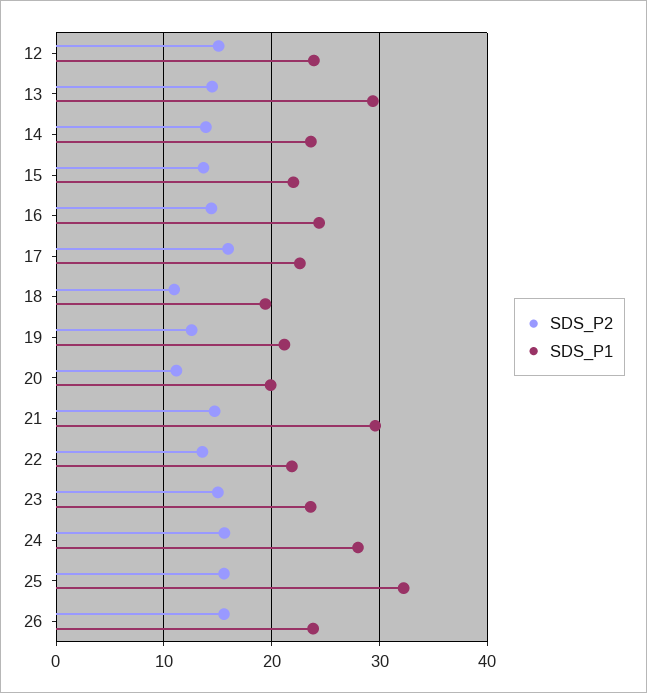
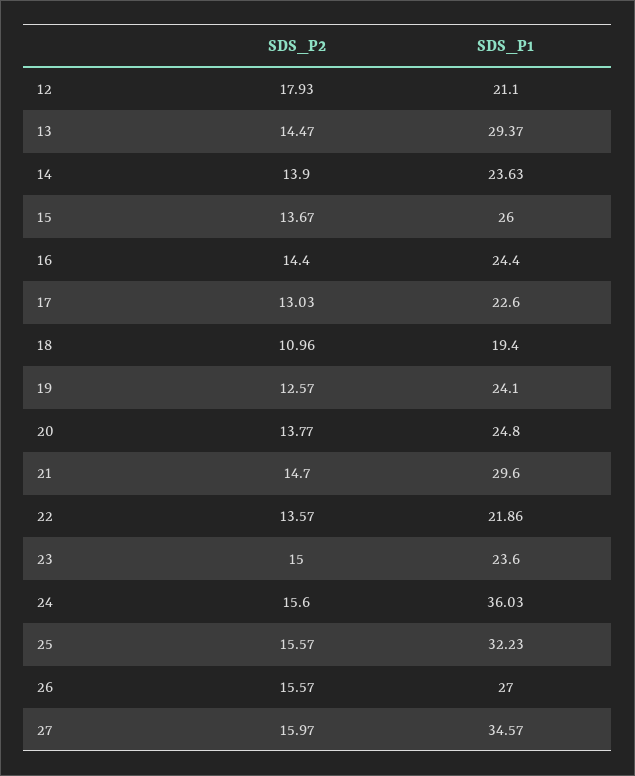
SDS_P2, 12: 15 -> 17.93
SDS_P1, 12: 24 -> 21.1
SDS_P1, 15: 22 -> 26
SDS_P2, 17: 16 -> 13.03
SDS_P1, 19: 21 -> 24.1
SDS_P2, 20: 11 -> 13.77
SDS_P1, 20: 20 -> 24.8
SDS_P1, 24: 28 -> 36.03
SDS_P1, 26: 24 -> 27
SDS_P2, 27: none -> 15.97
SDS_P1, 27: none -> 34.57

